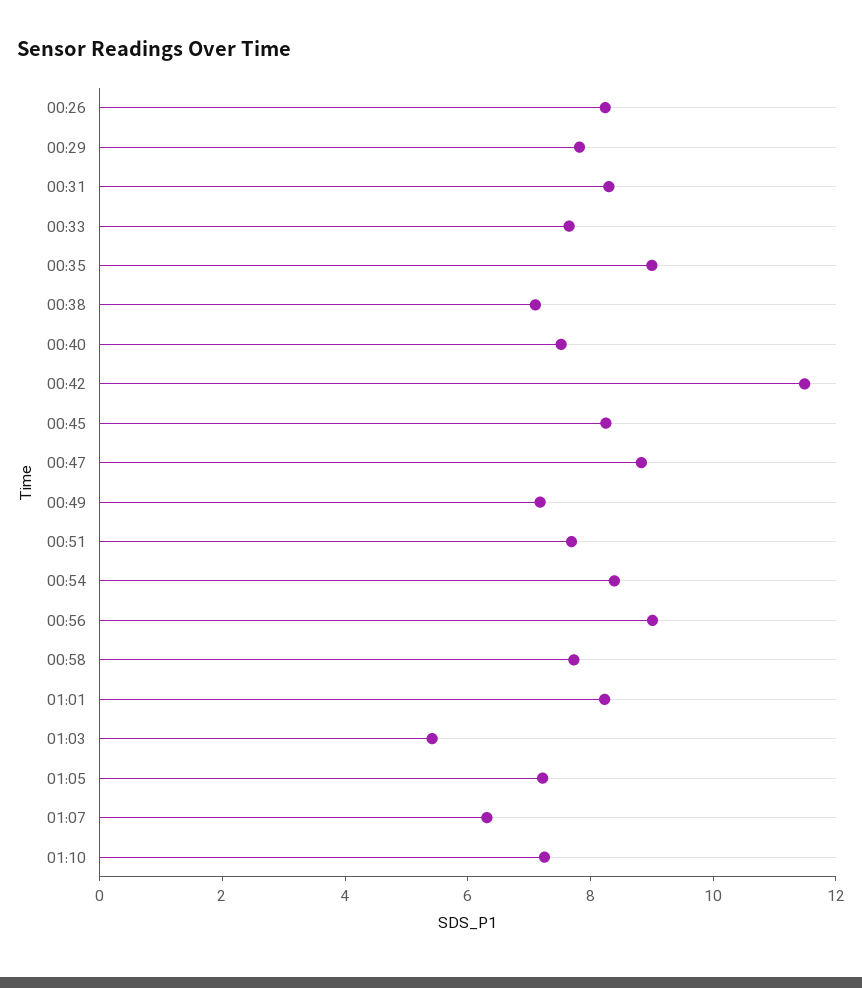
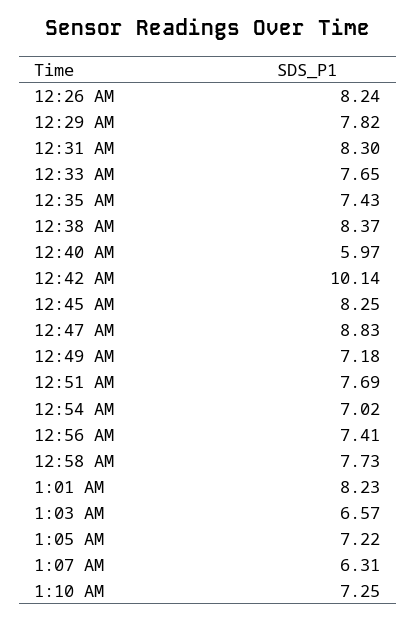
00:35: 9 -> 7.43
00:38: 7 -> 8.37
00:40: 7.5 -> 5.97
00:42: 11.5 -> 10.14
00:54: 8.5 -> 7.02
00:56: 9 -> 7.41
01:03: 5.5 -> 6.57

